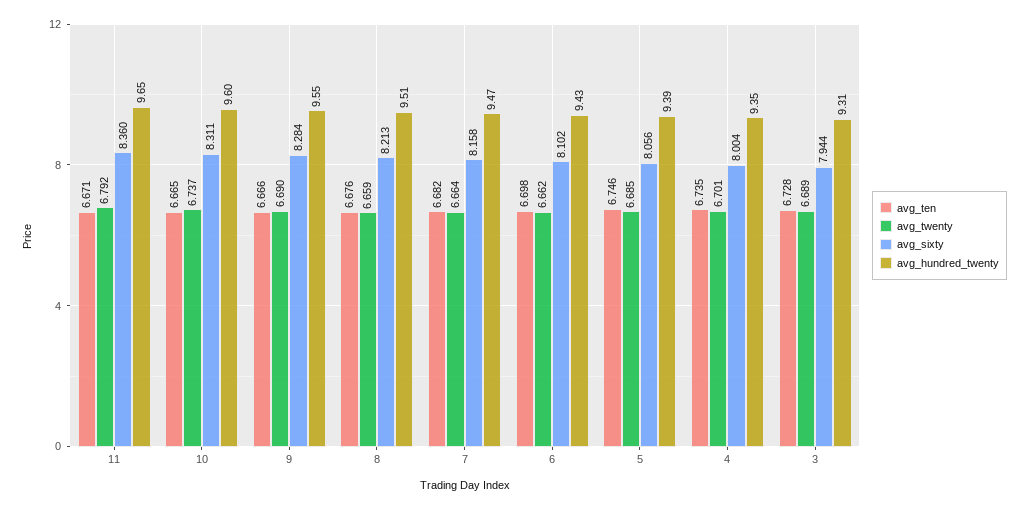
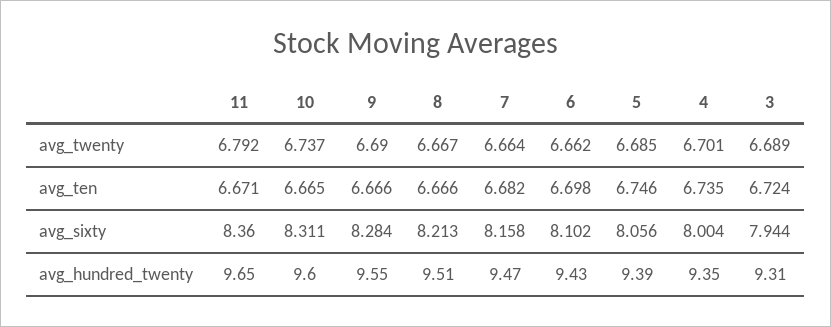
avg_ten, 8: 6.676 -> 6.666
avg_twenty, 8: 6.659 -> 6.667
avg_ten, 3: 6.728 -> 6.724

